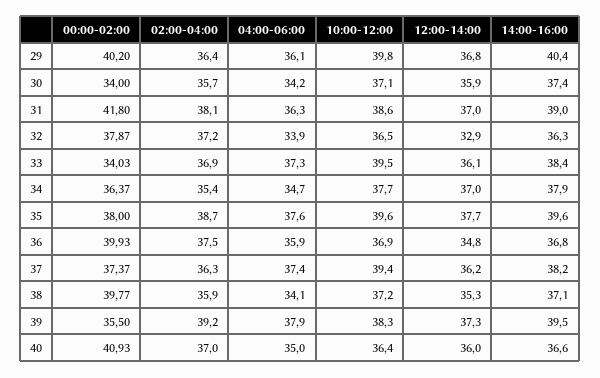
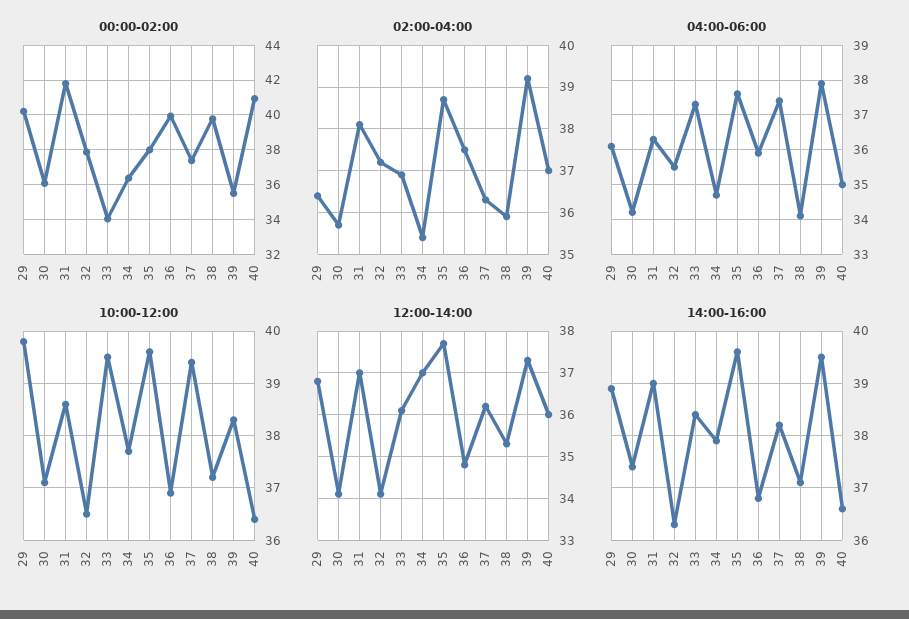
14:00-16:00, 29: 40.4 -> 39
00:00-02:00, 30: 34 -> 36
12:00-14:00, 30: 35.9 -> 34
04:00-06:00, 32: 33.9 -> 35.5
12:00-14:00, 32: 32.9 -> 34

